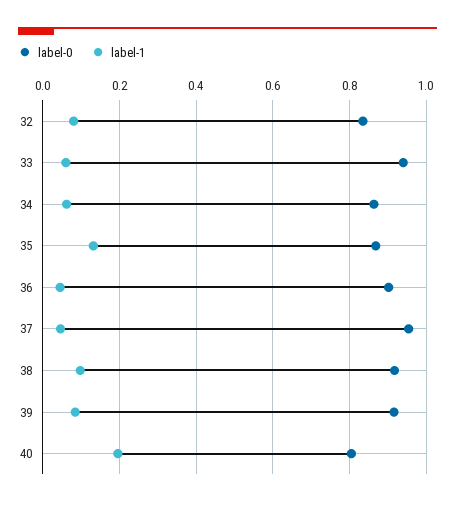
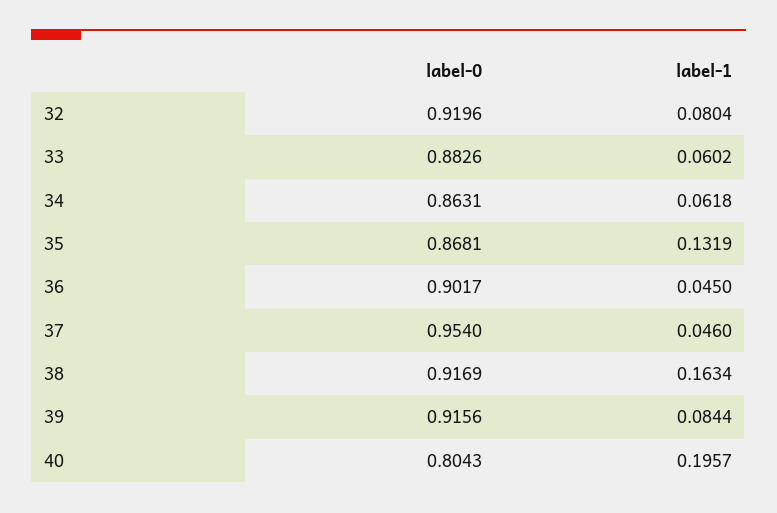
label-0, 32: 0.84 -> 0.9196
label-0, 33: 0.94 -> 0.8826
label-1, 38: 0.1 -> 0.1634

